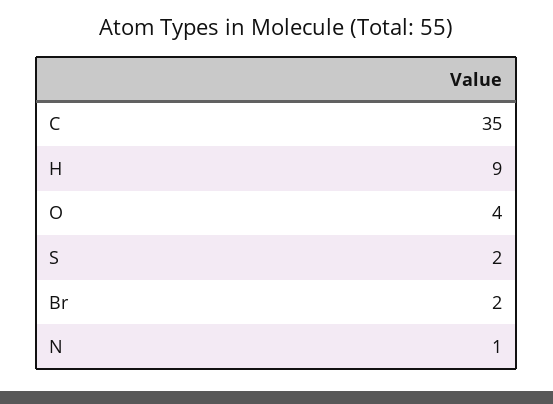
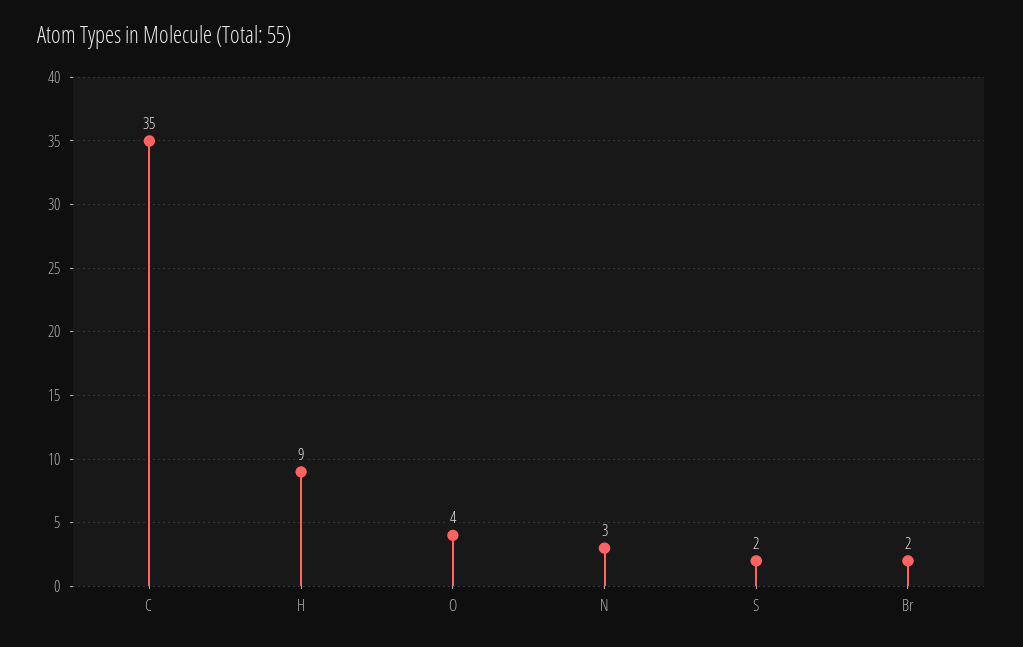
N: 1 -> 3

